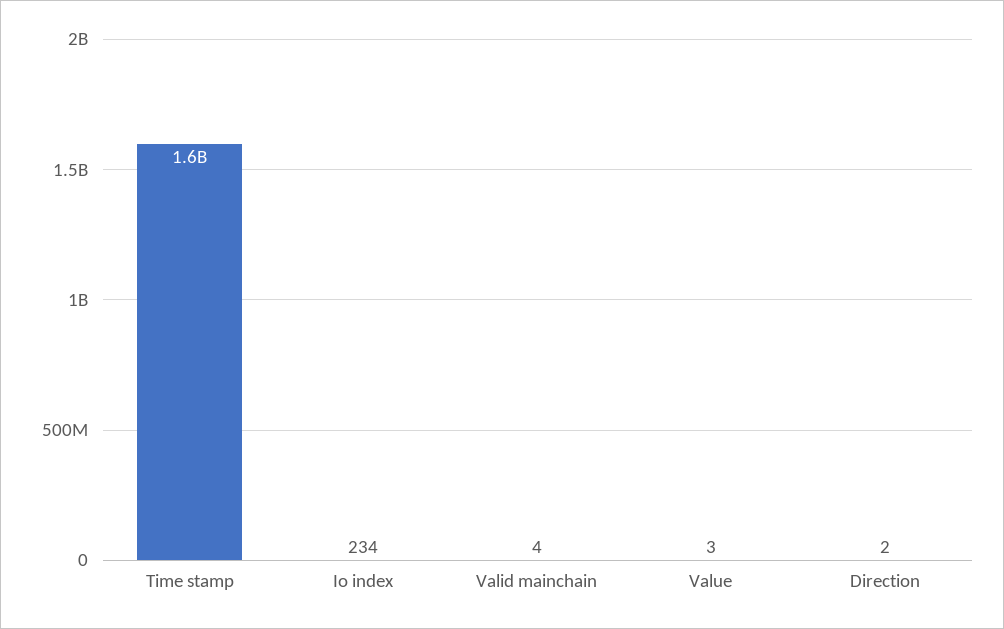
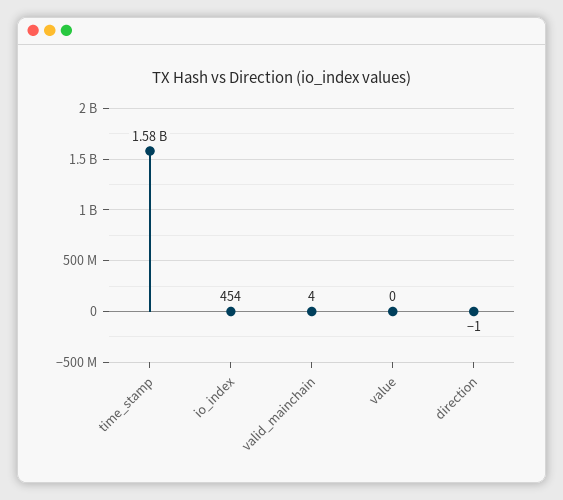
Io index: 234 -> 454
Value: 3 -> 0
Direction: 2 -> -1

